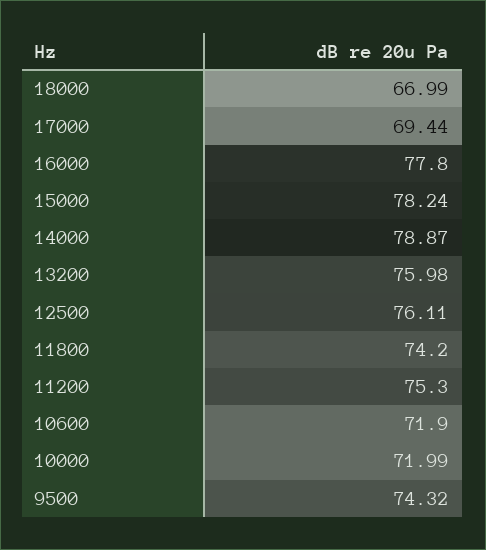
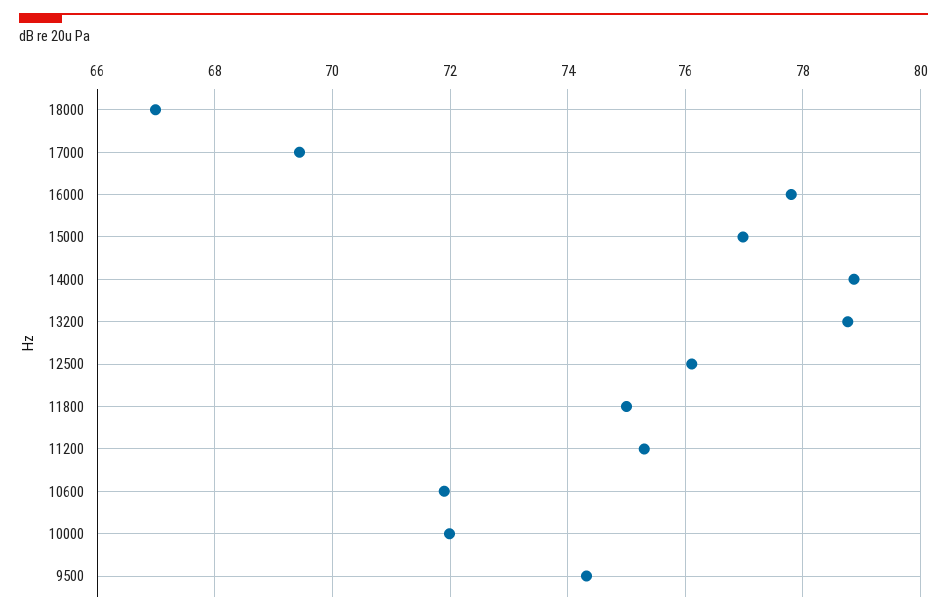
15000: 78.24 -> 77
13200: 75.98 -> 78.8
11800: 74.2 -> 75

